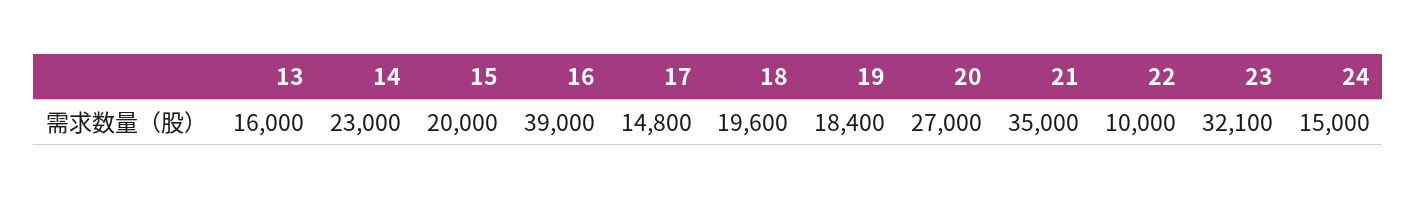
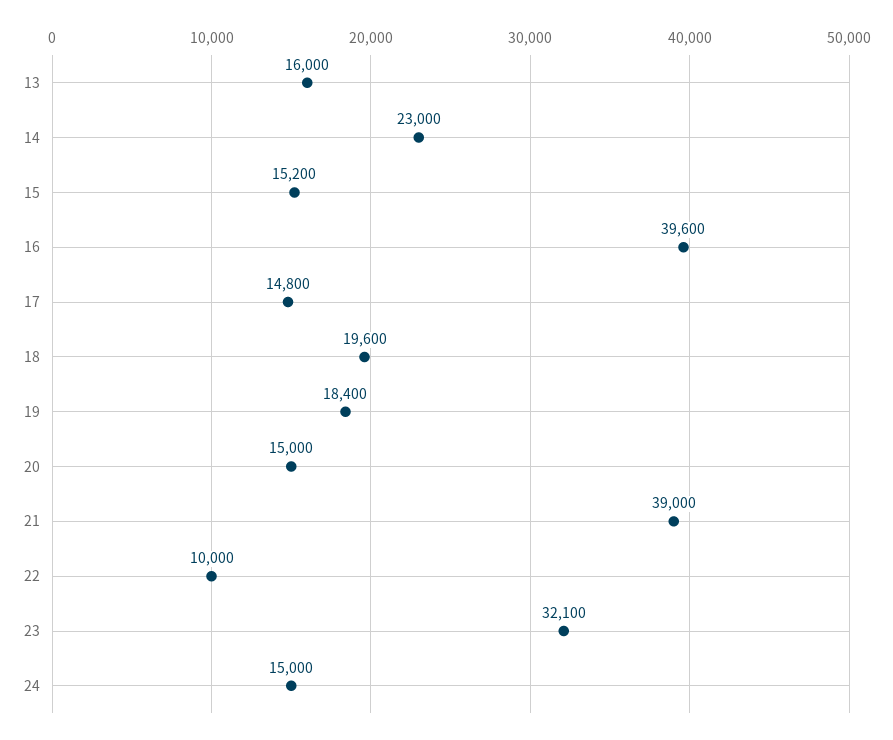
15: 20000 -> 15200
16: 39000 -> 39600
20: 27000 -> 15000
21: 35000 -> 39000

